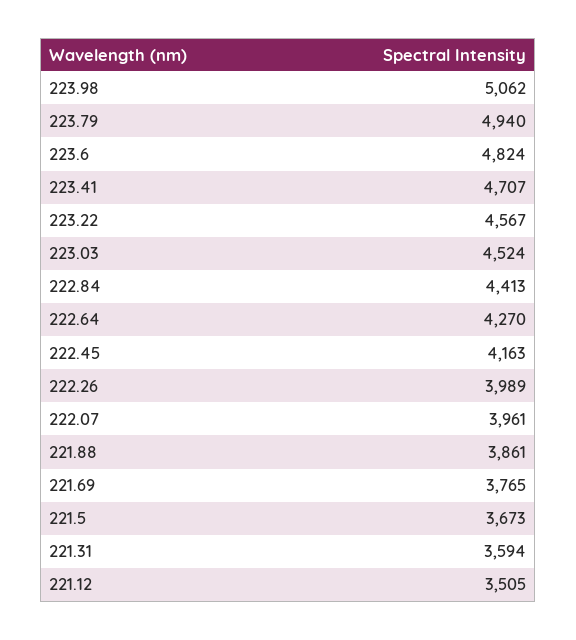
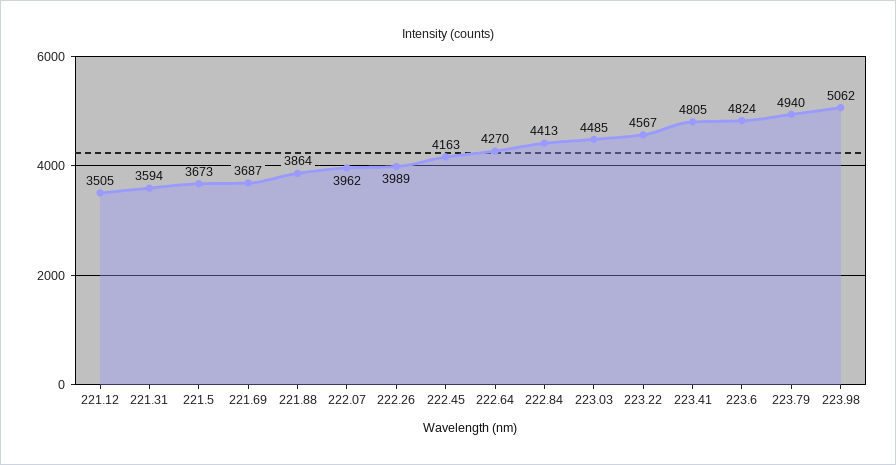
223.41: 4707 -> 4805
223.03: 4524 -> 4485
222.07: 3961 -> 3962
221.88: 3861 -> 3864
221.69: 3765 -> 3687

